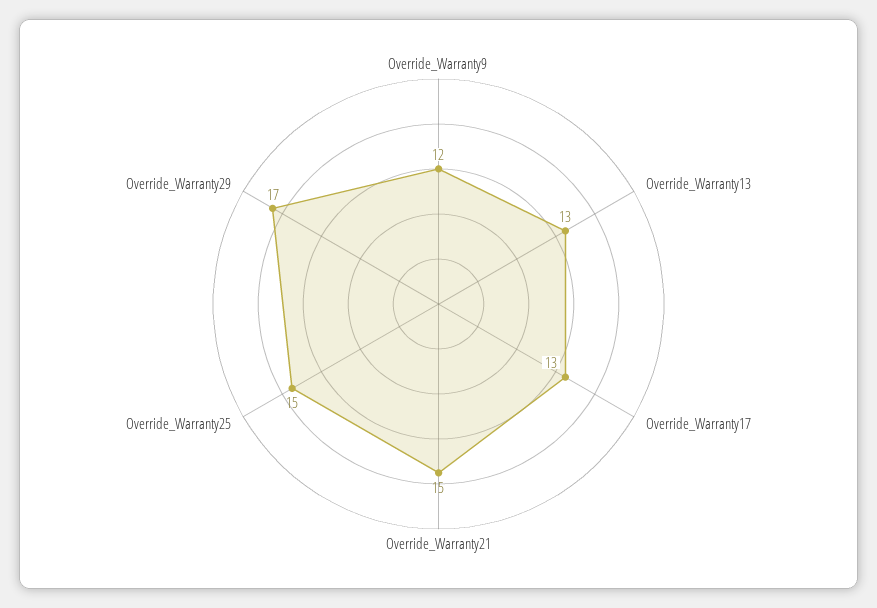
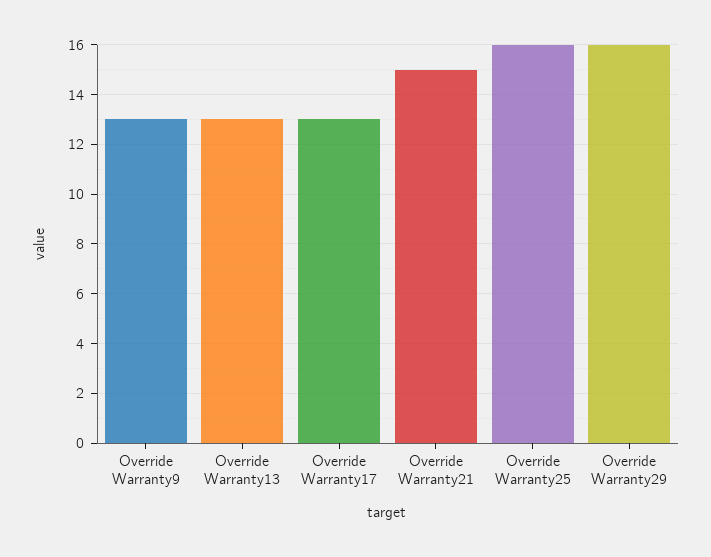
Override_Warranty9: 12 -> 13
Override_Warranty25: 15 -> 16
Override_Warranty29: 17 -> 16

